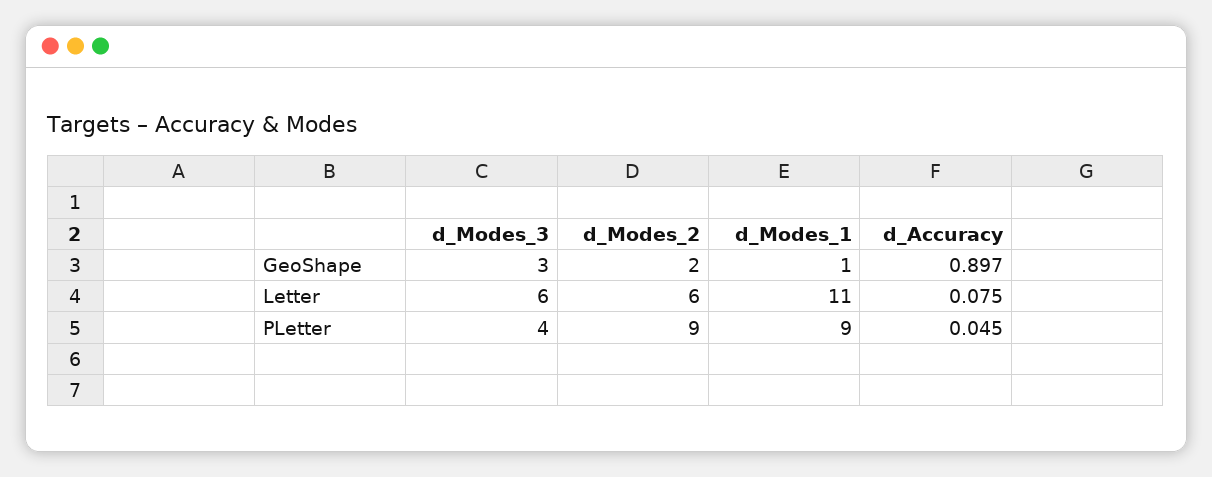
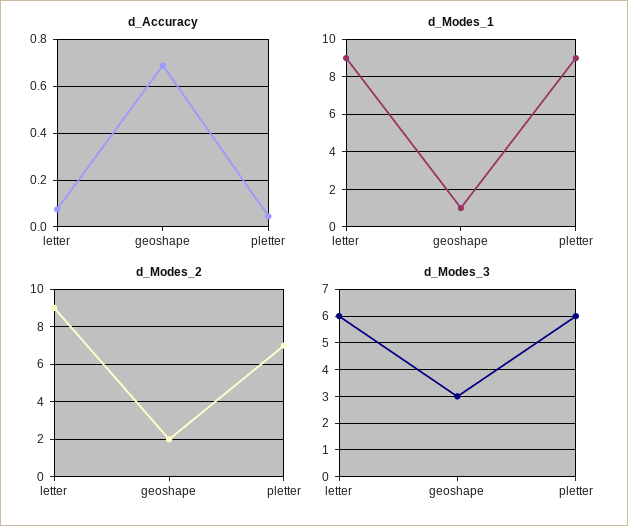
d_Accuracy, GeoShape: 0.897 -> 0.7
d_Modes_2, Letter: 6 -> 9
d_Modes_1, Letter: 11 -> 9
d_Modes_3, PLetter: 4 -> 6
d_Modes_2, PLetter: 9 -> 7

